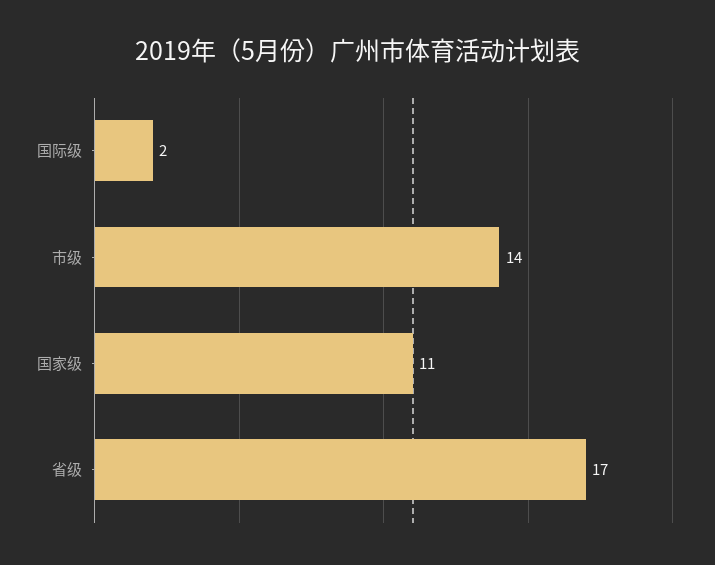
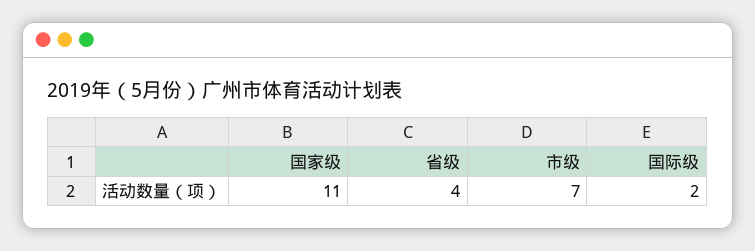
市级: 14 -> 7
省级: 17 -> 4

